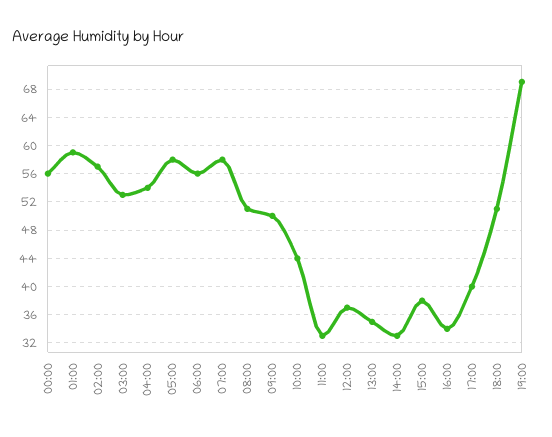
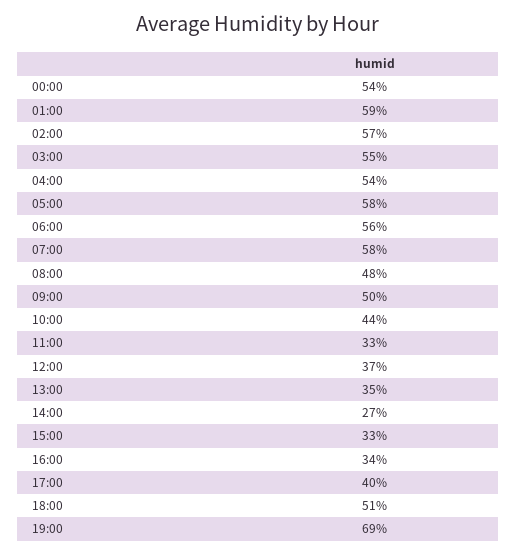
00:00: 56 -> 54
03:00: 53 -> 55
08:00: 51 -> 48
14:00: 33 -> 27
15:00: 38 -> 33

